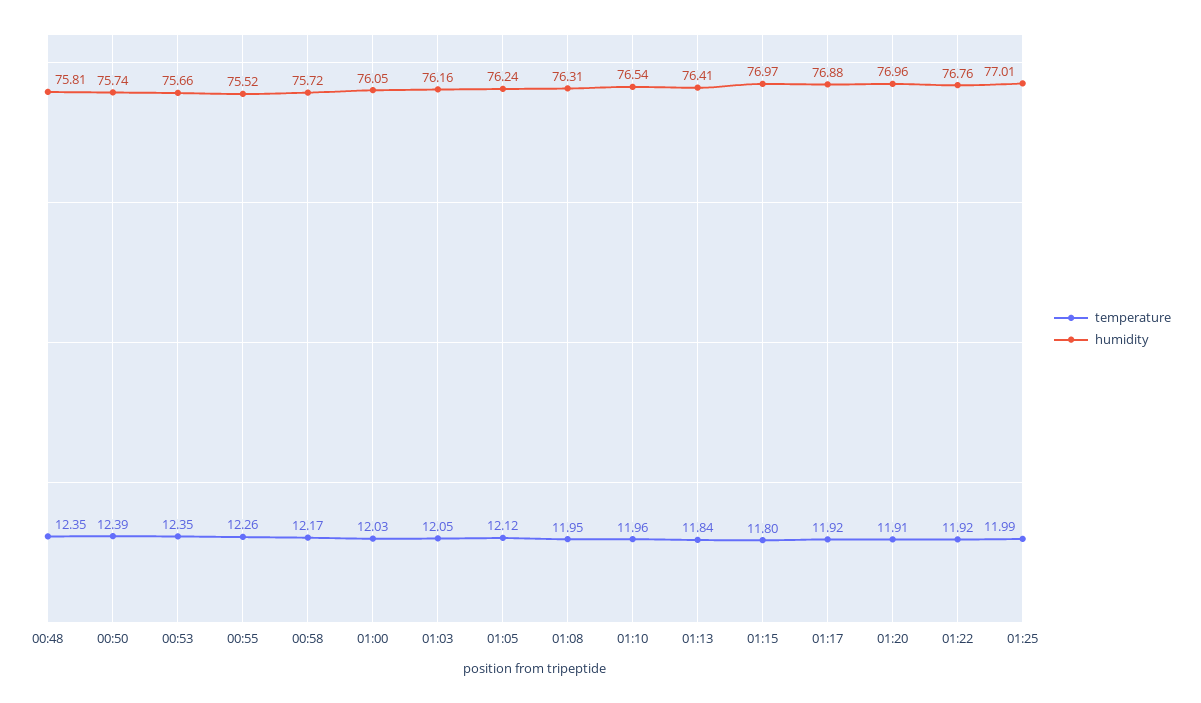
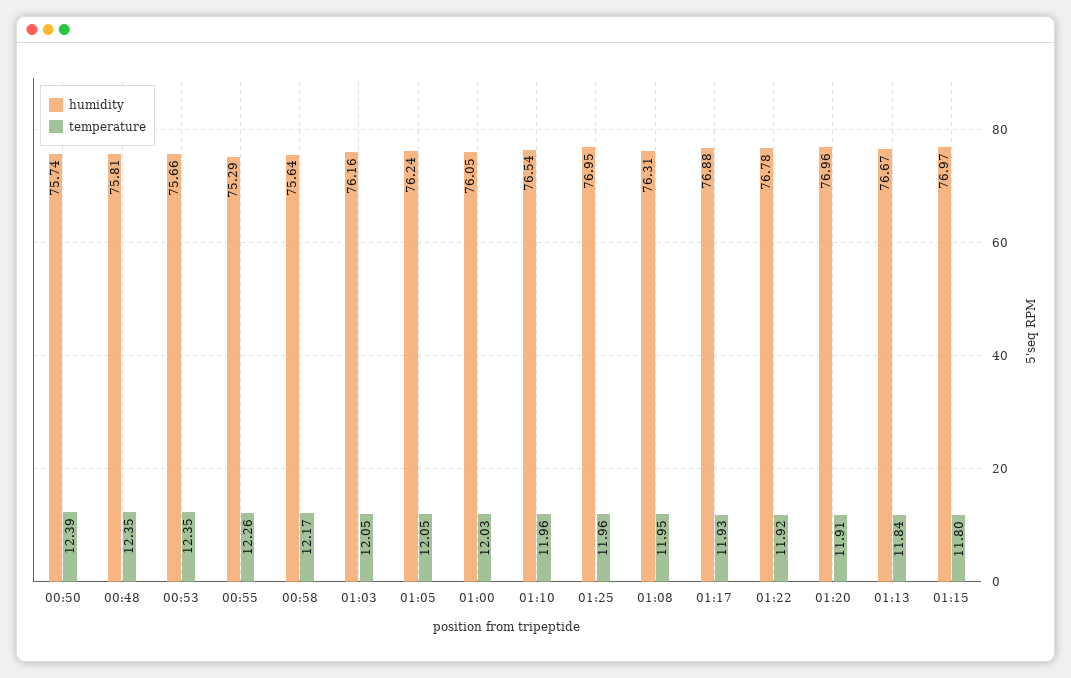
humidity, 00:55: 75.52 -> 75.29
humidity, 00:58: 75.72 -> 75.64
temperature, 01:05: 12.12 -> 12.05
humidity, 01:13: 76.41 -> 76.67
temperature, 01:17: 11.92 -> 11.93
humidity, 01:22: 76.76 -> 76.78
temperature, 01:25: 11.99 -> 11.96
humidity, 01:25: 77.01 -> 76.95

